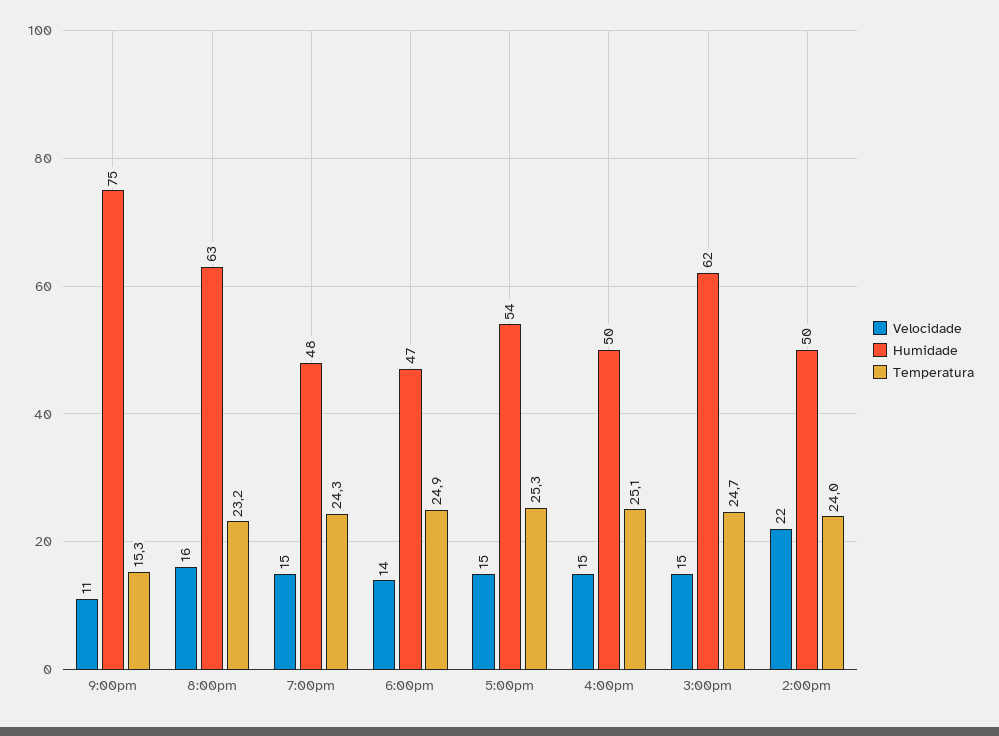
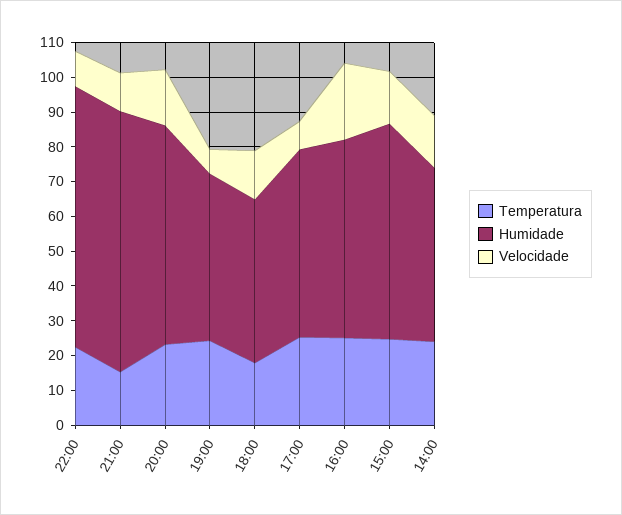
Velocidade, 7:00pm: 15 -> 7.5
Temperatura, 6:00pm: 24.9 -> 17.5
Velocidade, 5:00pm: 15 -> 7.5
Velocidade, 4:00pm: 15 -> 22.5
Humidade, 4:00pm: 50 -> 57.5
Velocidade, 2:00pm: 22 -> 15
Temperatura, 22:00: none -> 22.5
Humidade, 22:00: none -> 75
Velocidade, 22:00: none -> 10

